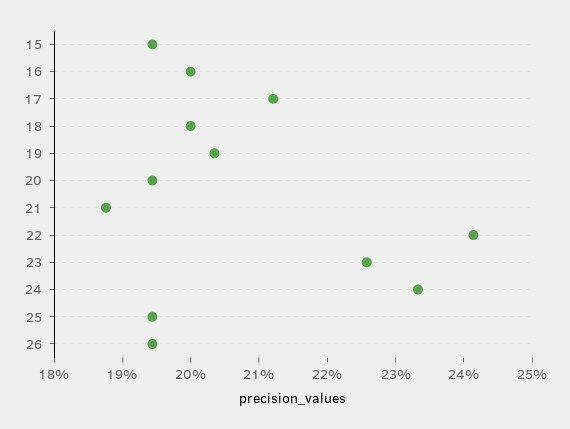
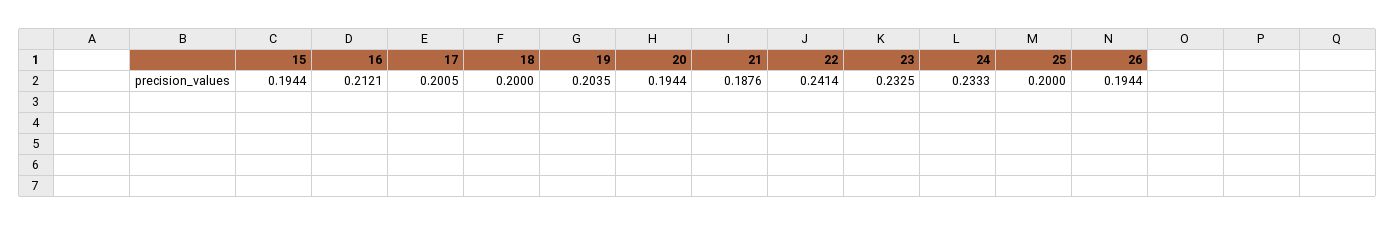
16: 0.2 -> 0.2121
17: 0.212 -> 0.2005
23: 0.226 -> 0.2325
25: 0.194 -> 0.2

